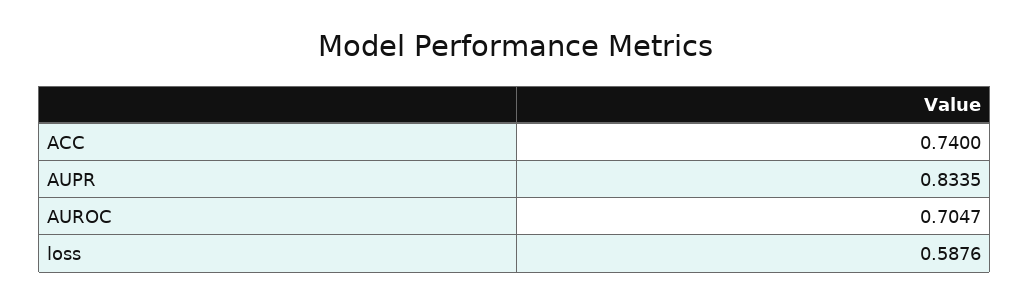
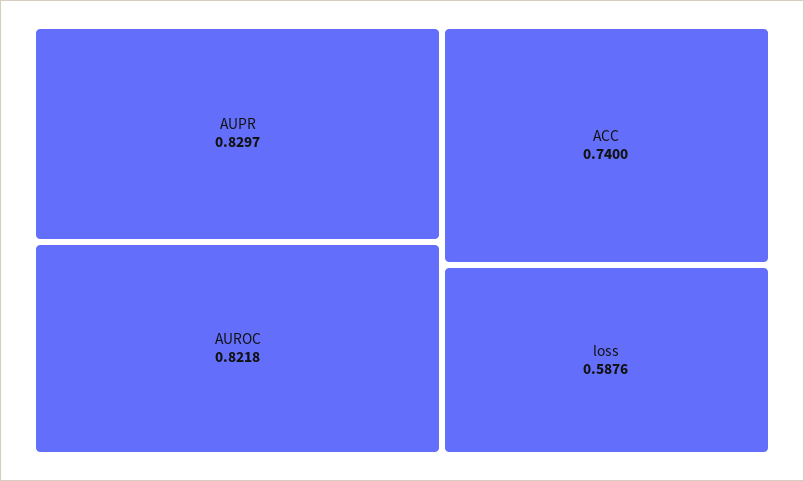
AUPR: 0.8335 -> 0.8297
AUROC: 0.7047 -> 0.8218

